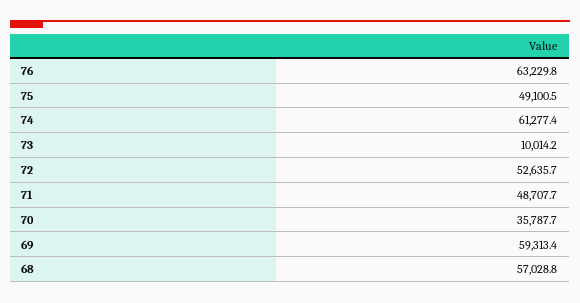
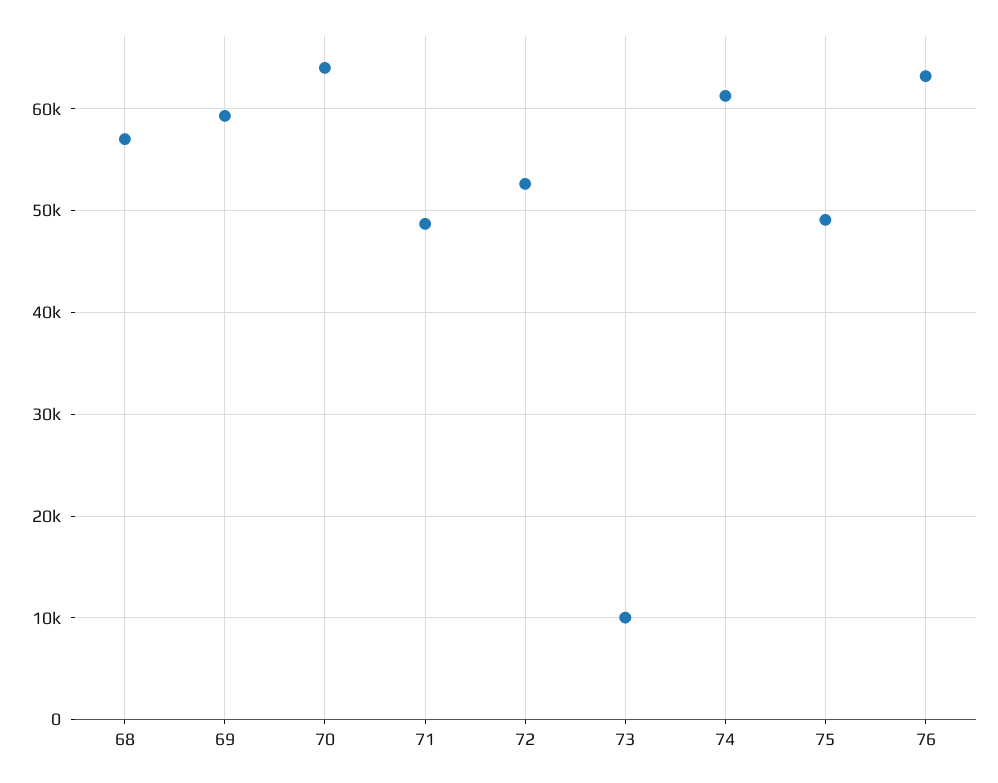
70: 35787.7 -> 64000

